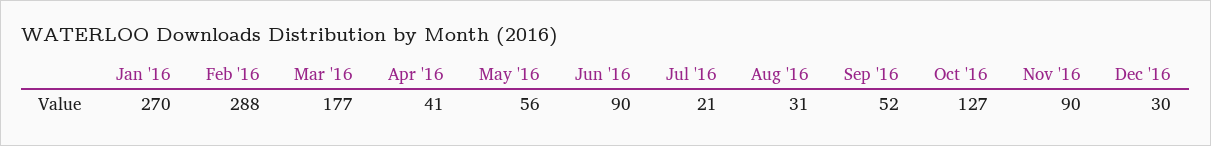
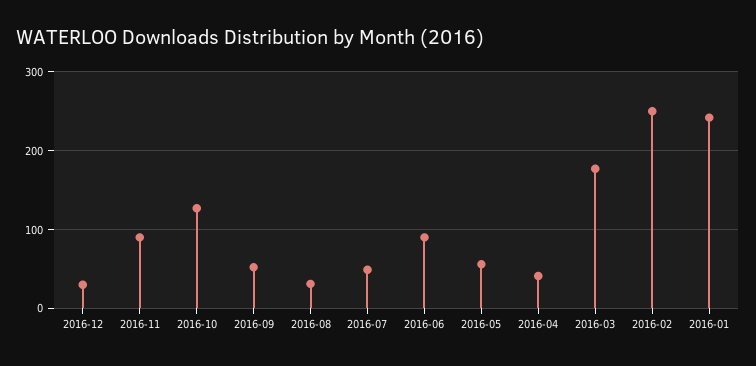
Jan '16: 270 -> 240
Feb '16: 288 -> 250
Jul '16: 21 -> 50

